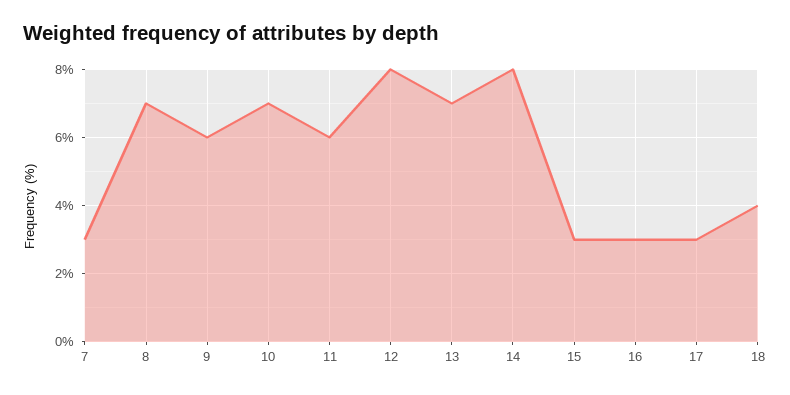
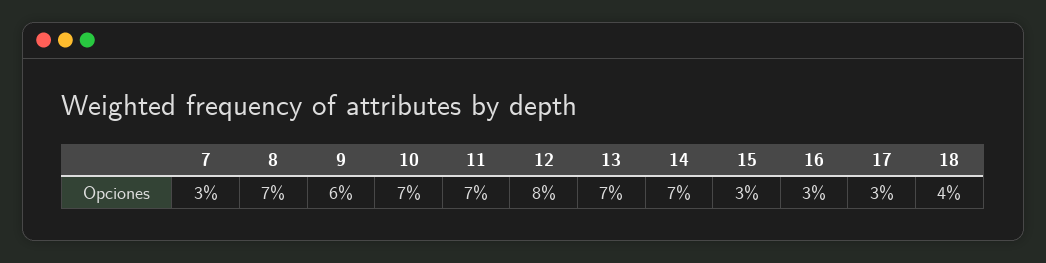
11: 6 -> 7
14: 8 -> 7

